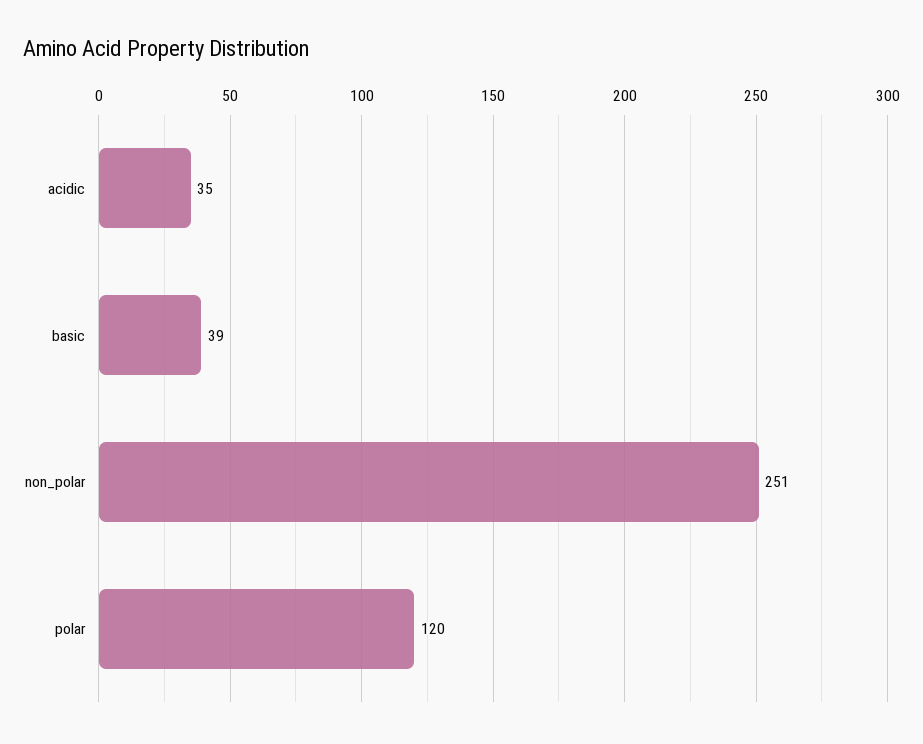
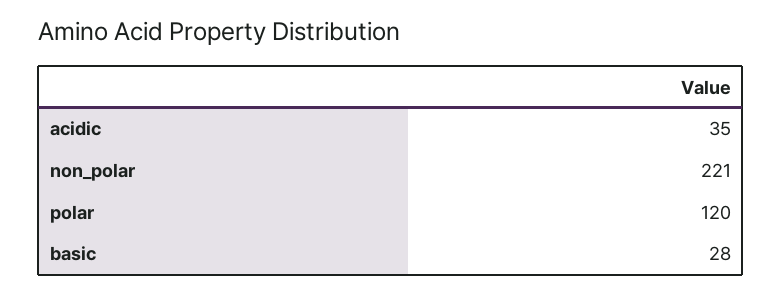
basic: 39 -> 28
non_polar: 251 -> 221

